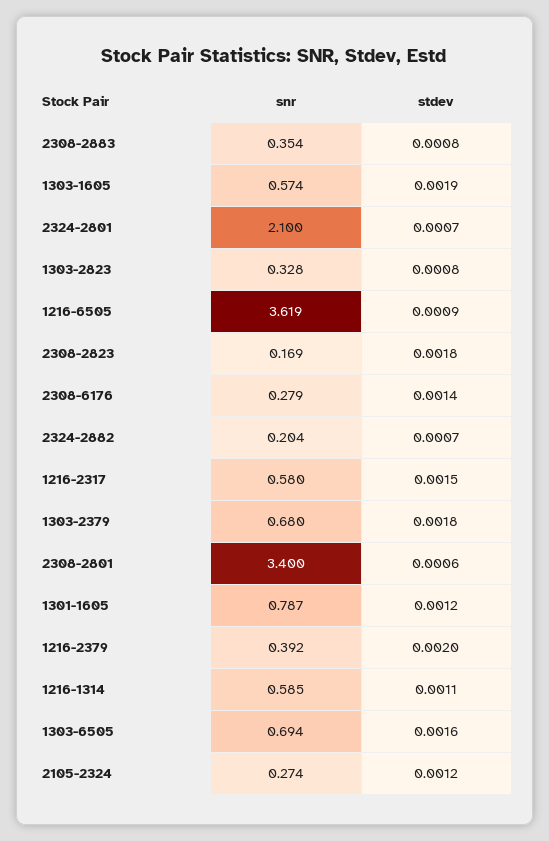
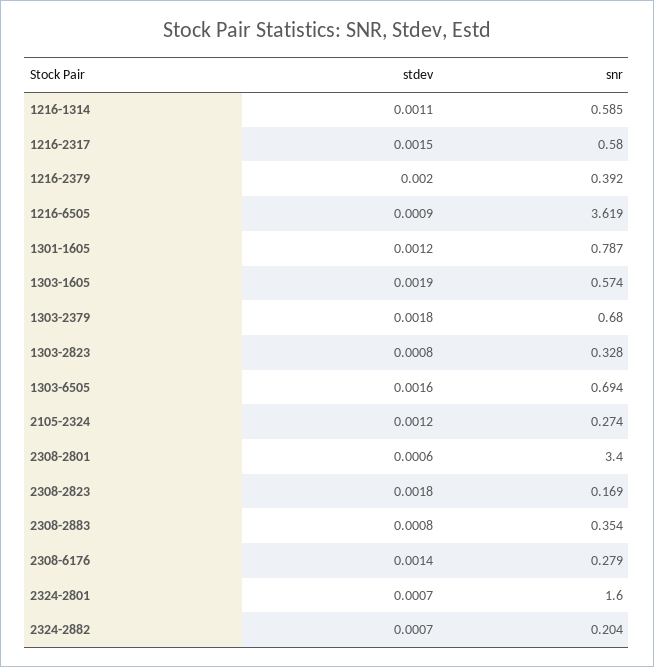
snr, 2324-2801: 2.1 -> 1.6

